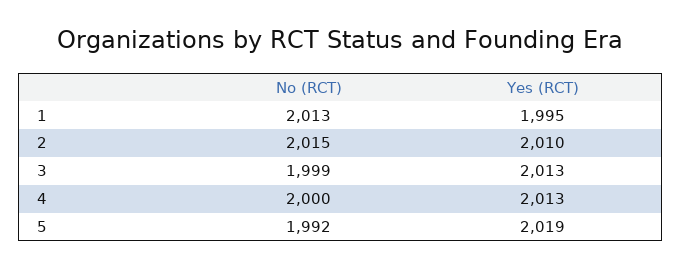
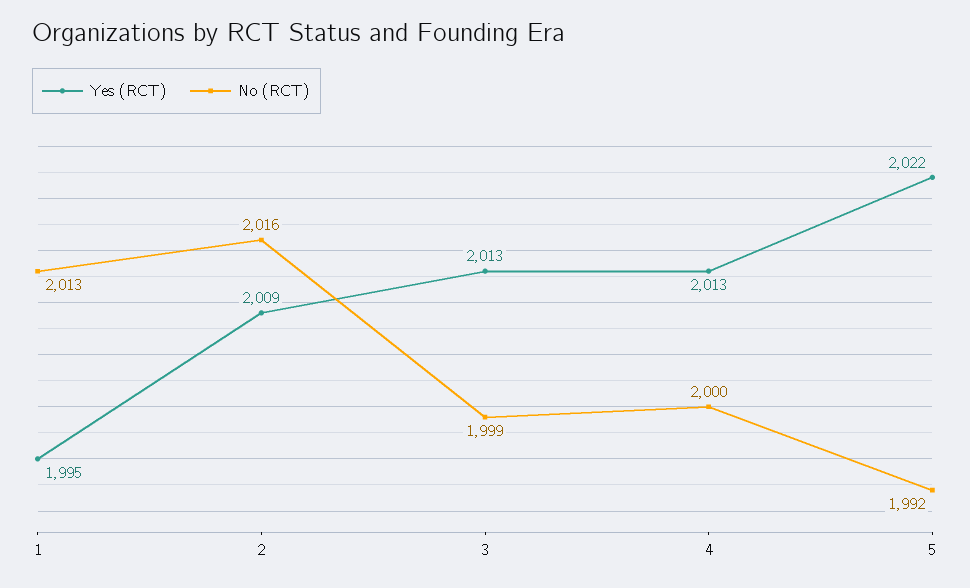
No (RCT), 2: 2015 -> 2016
Yes (RCT), 2: 2010 -> 2009
Yes (RCT), 5: 2019 -> 2022

